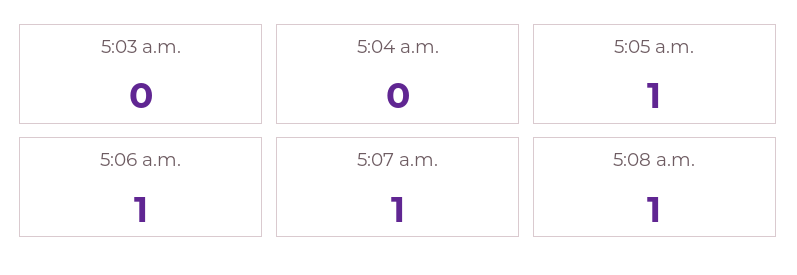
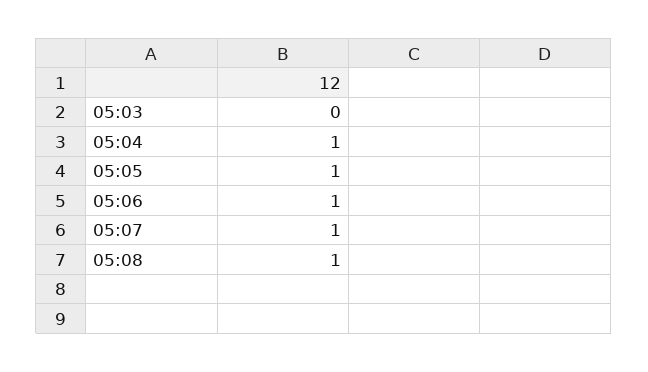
5:04 a.m.: 0 -> 1

